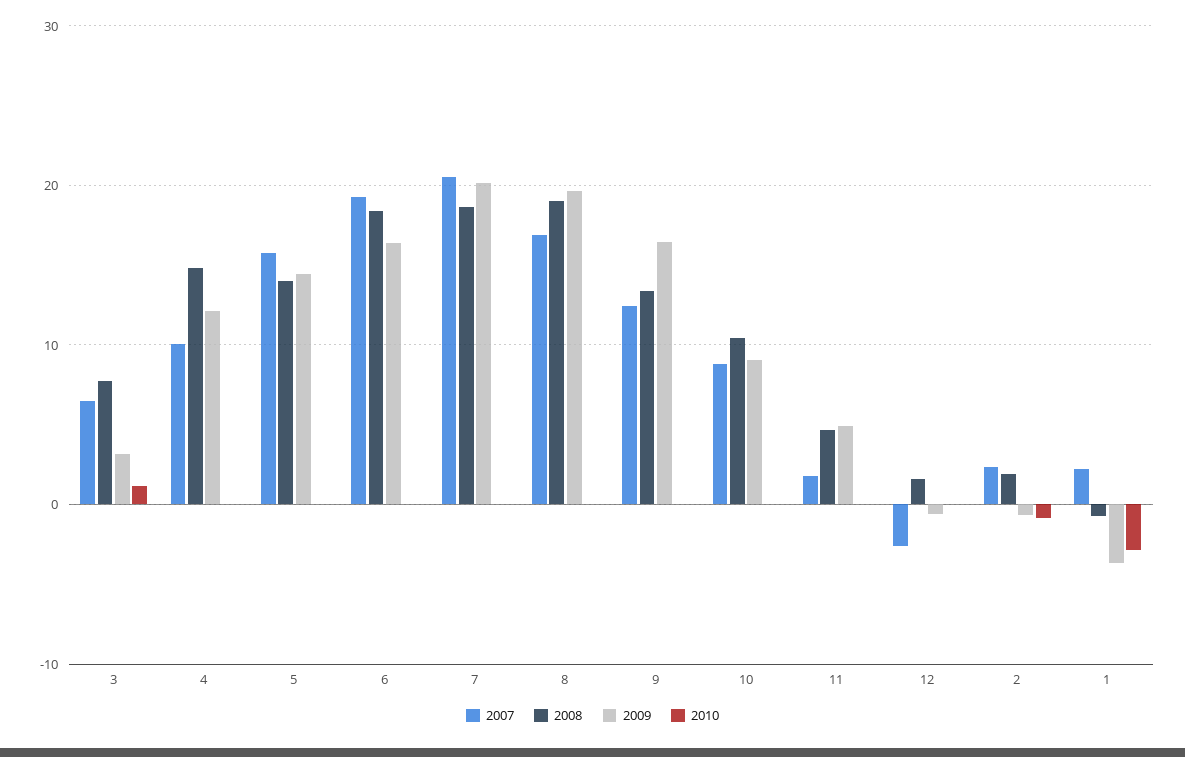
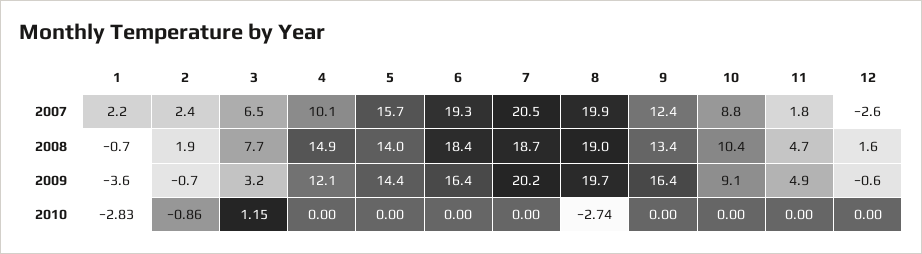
2007, 8: 17 -> 19.9
2010, 8: 0 -> -2.74

